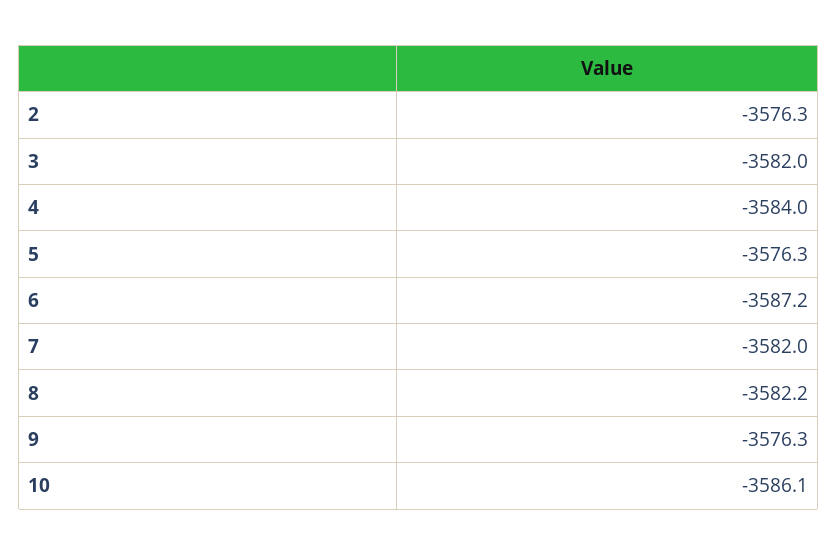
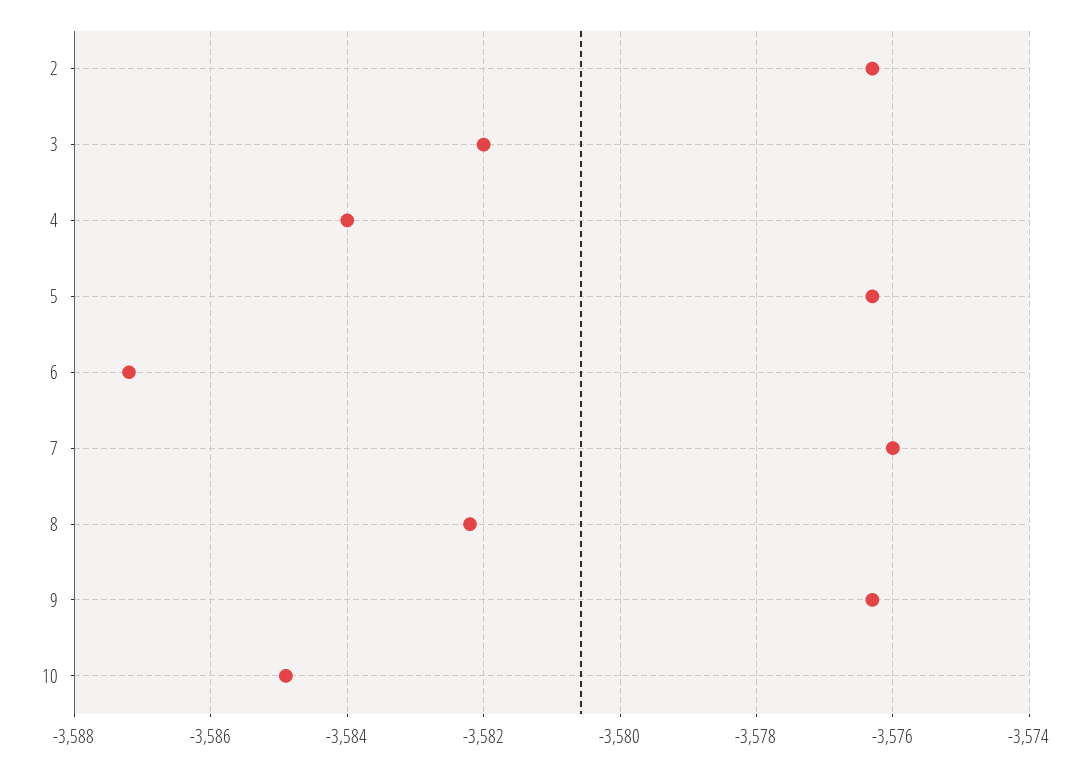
7: -3582 -> -3576
10: -3586.1 -> -3585

